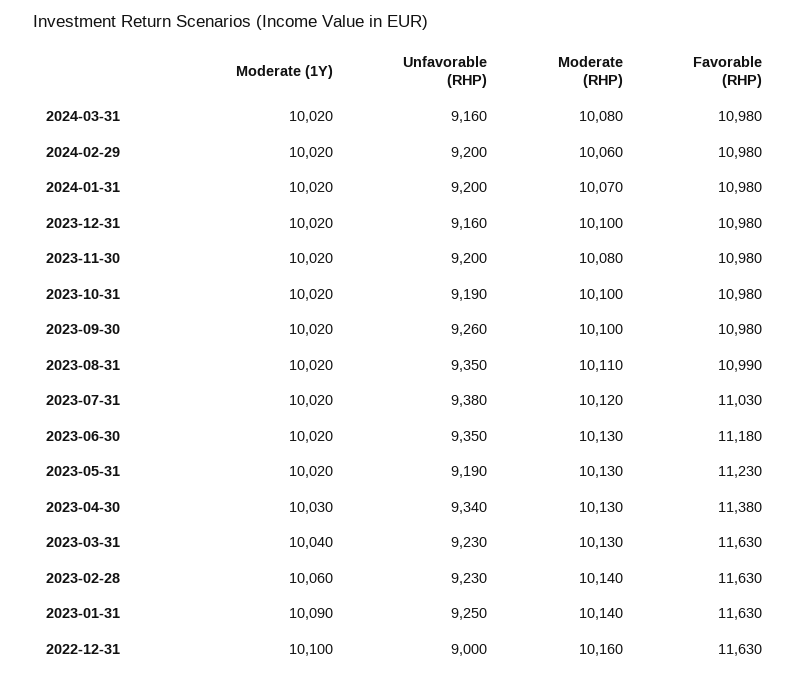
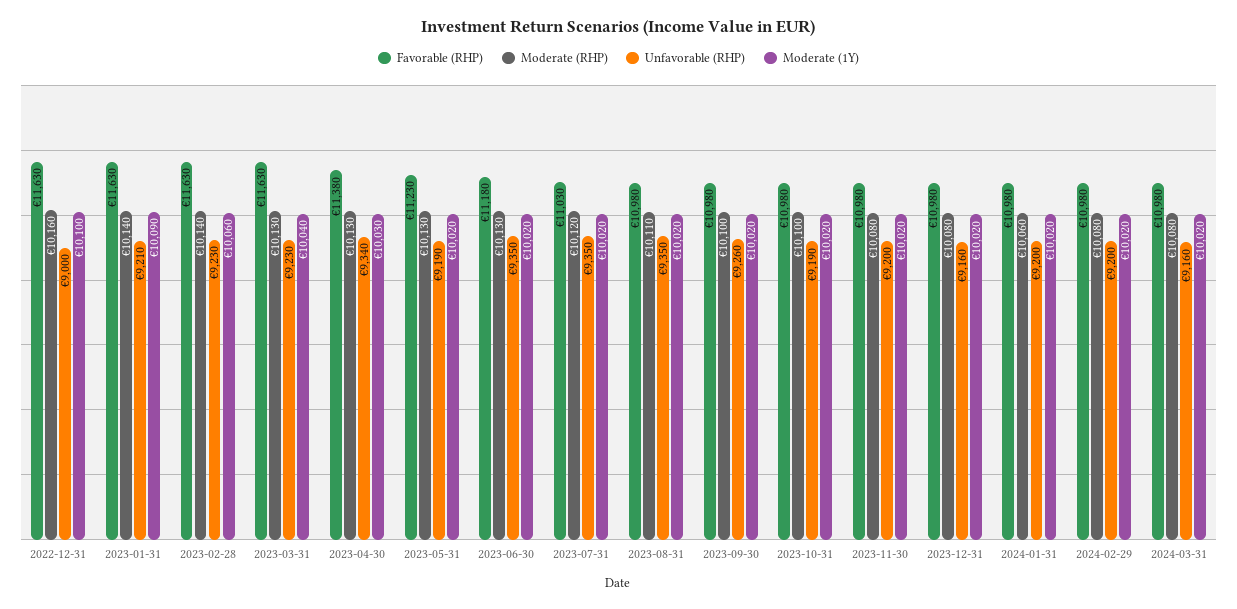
Moderate (RHP), 2024-02-29: 10060 -> 10080
Moderate (RHP), 2024-01-31: 10070 -> 10060
Moderate (RHP), 2023-12-31: 10100 -> 10080
Favorable (RHP), 2023-08-31: 10990 -> 10980
Unfavorable (RHP), 2023-07-31: 9380 -> 9350
Unfavorable (RHP), 2023-01-31: 9250 -> 9210

